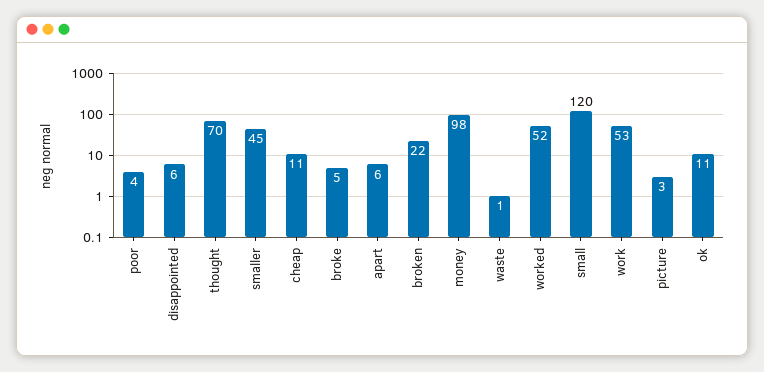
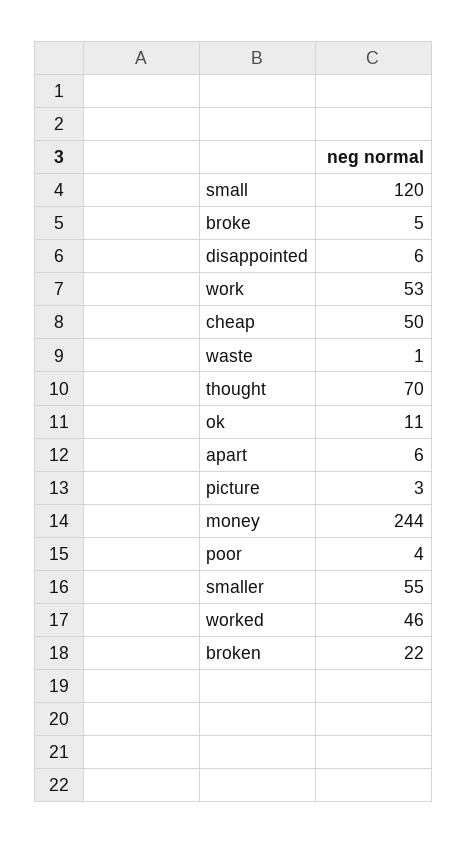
smaller: 45 -> 55
cheap: 11 -> 50
money: 98 -> 244
worked: 52 -> 46

